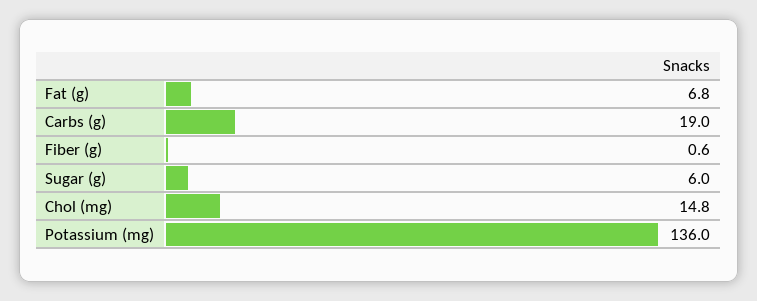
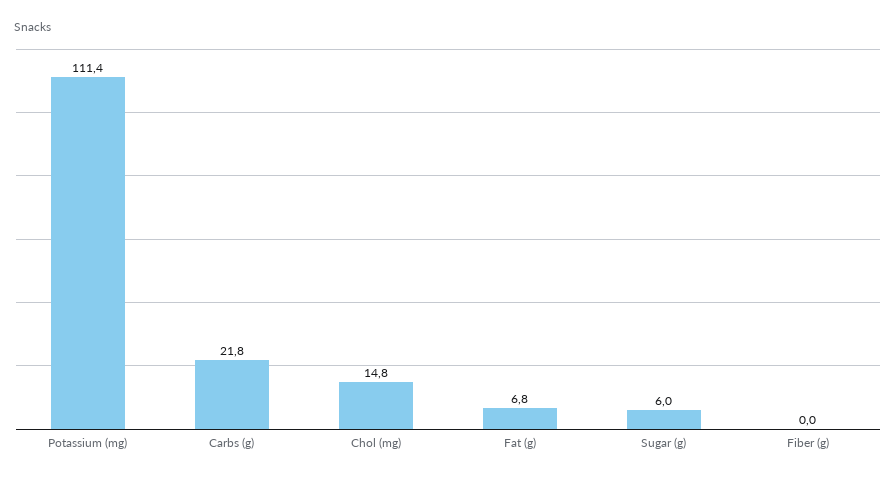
Carbs (g): 19 -> 21.8
Fiber (g): 0.6 -> 0
Potassium (mg): 136 -> 111.4

